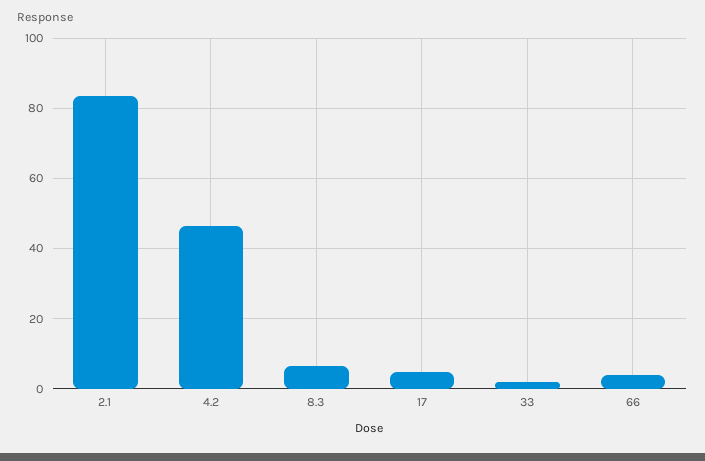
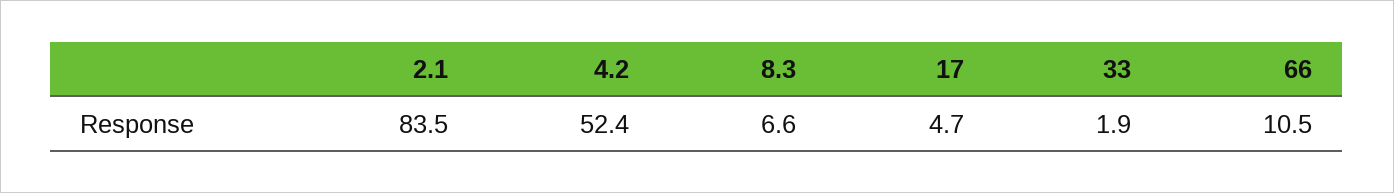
4.2: 46 -> 52.4
66: 4 -> 10.5

